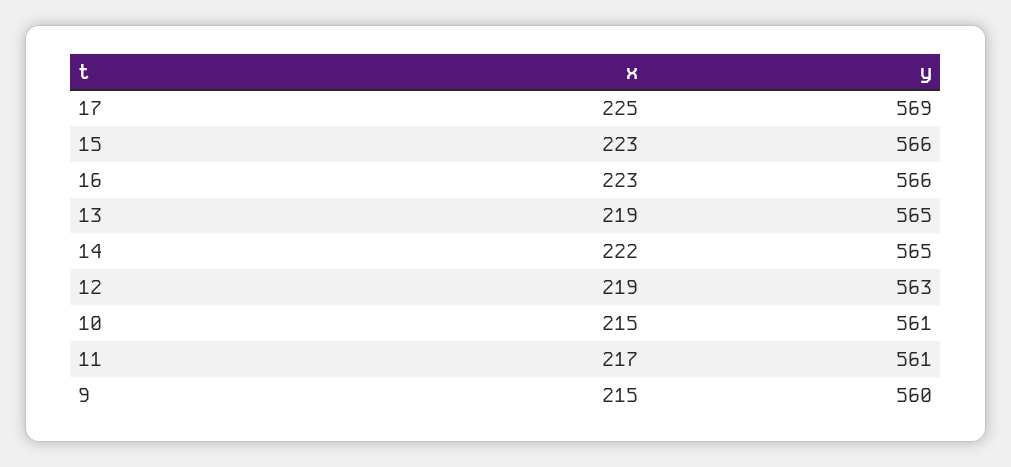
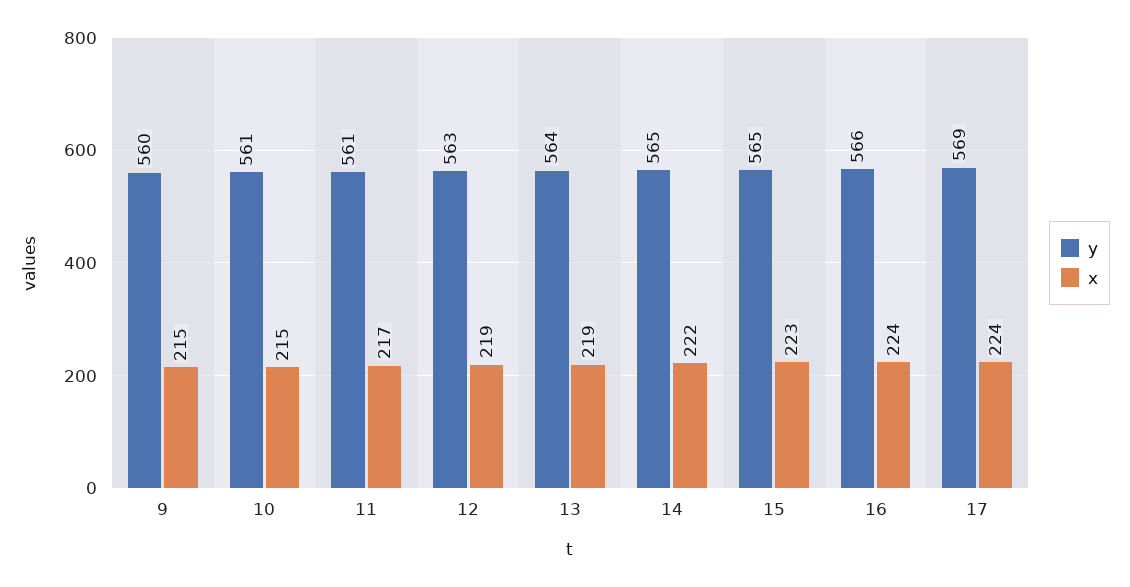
x, 17: 225 -> 224
y, 15: 566 -> 565
x, 16: 223 -> 224
y, 13: 565 -> 564

